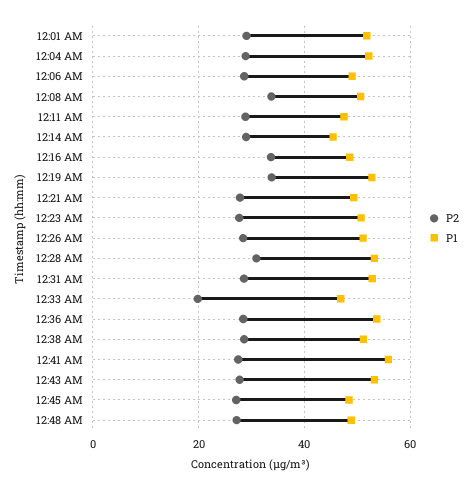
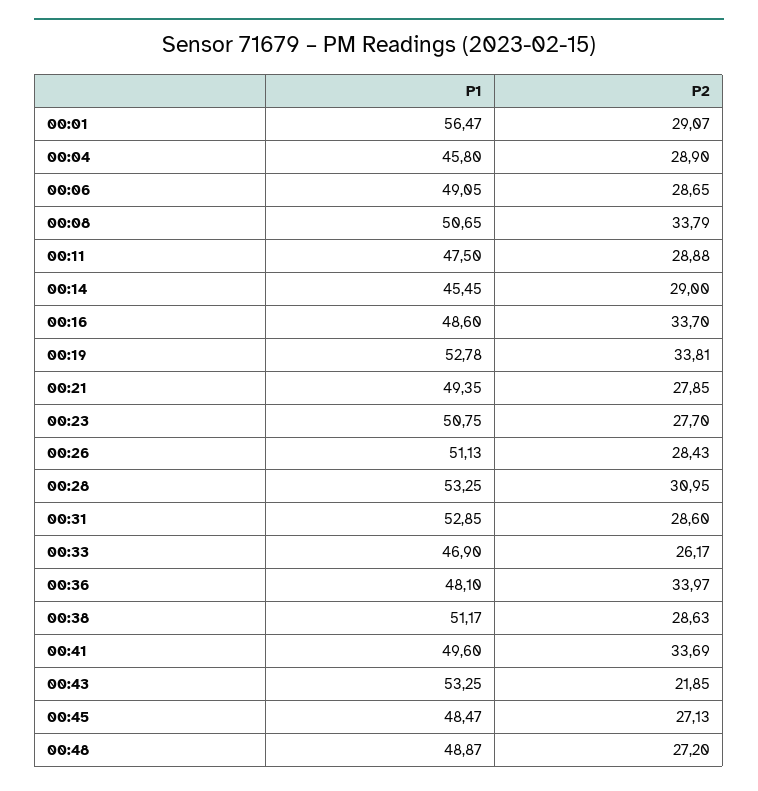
P1, 12:01 AM: 52 -> 56.47
P1, 12:04 AM: 52 -> 45.8
P2, 12:33 AM: 20 -> 26.17
P2, 12:36 AM: 28 -> 33.97
P1, 12:36 AM: 54 -> 48.1
P2, 12:41 AM: 28 -> 33.69
P1, 12:41 AM: 56 -> 49.6
P2, 12:43 AM: 28 -> 21.85

